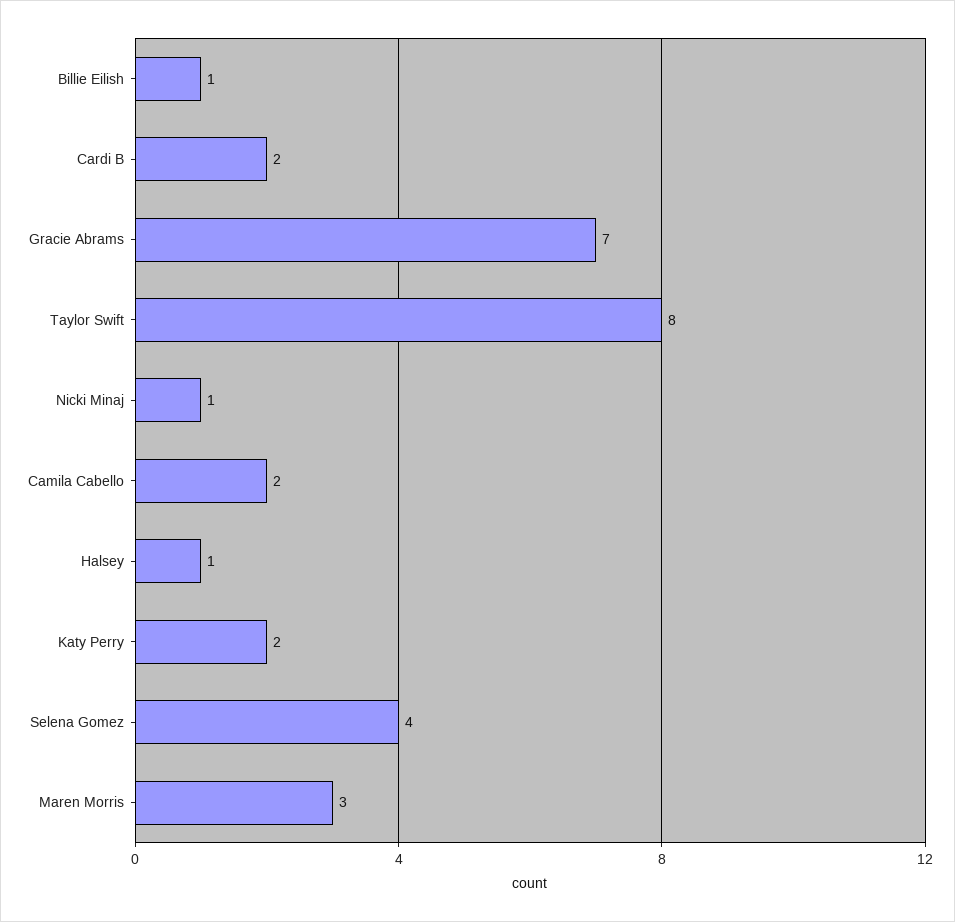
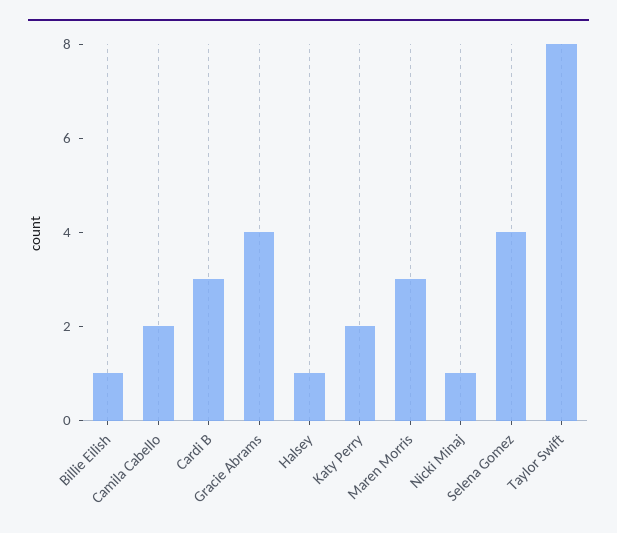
Cardi B: 2 -> 3
Gracie Abrams: 7 -> 4

